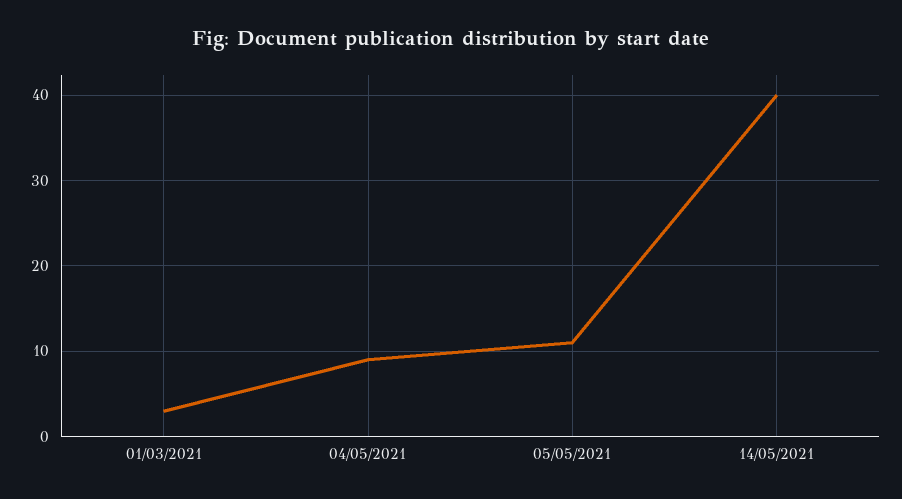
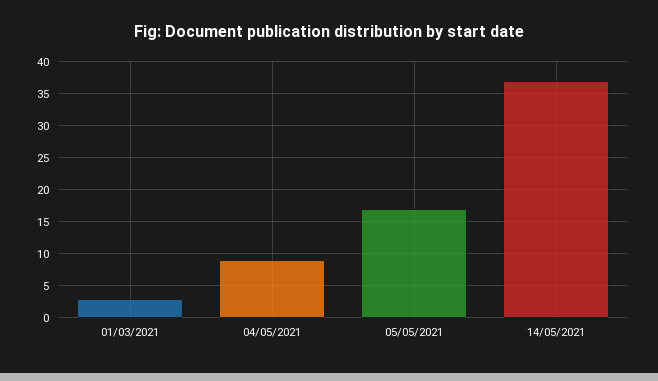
05/05/2021: 11 -> 17
14/05/2021: 40 -> 37

